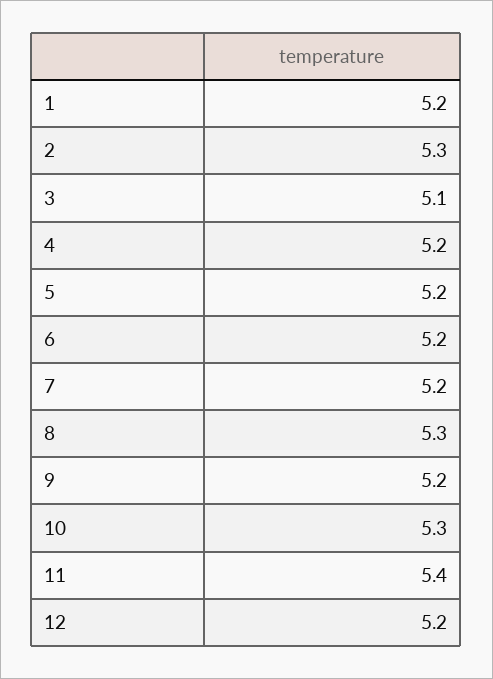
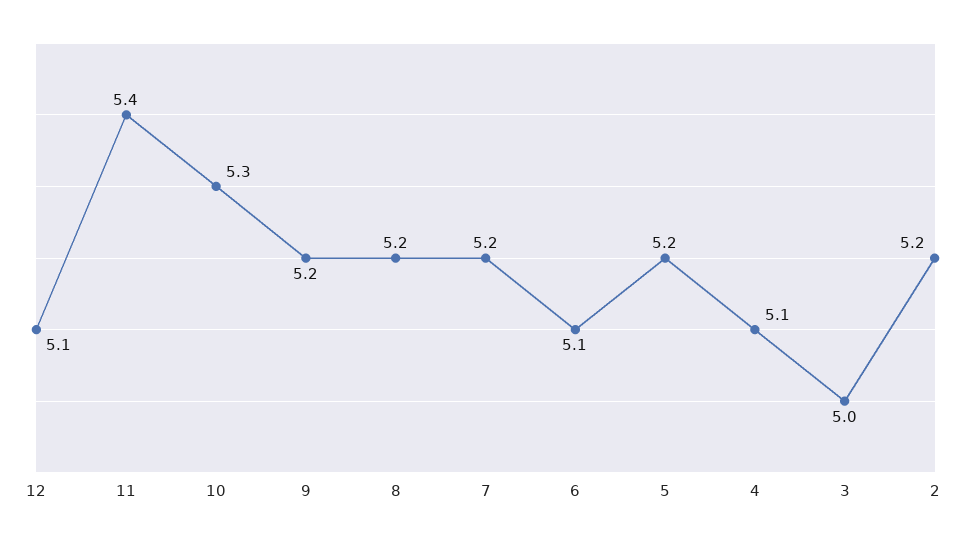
1: 5.2 -> none
2: 5.3 -> 5.2
3: 5.1 -> 5
4: 5.2 -> 5.1
6: 5.2 -> 5.1
8: 5.3 -> 5.2
12: 5.2 -> 5.1

